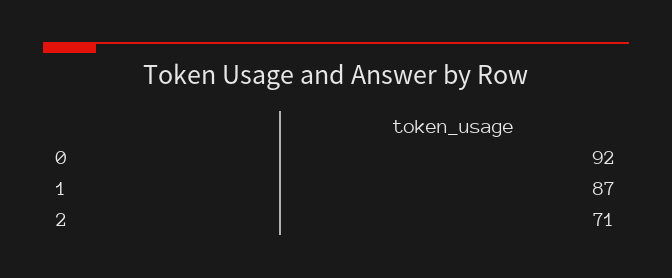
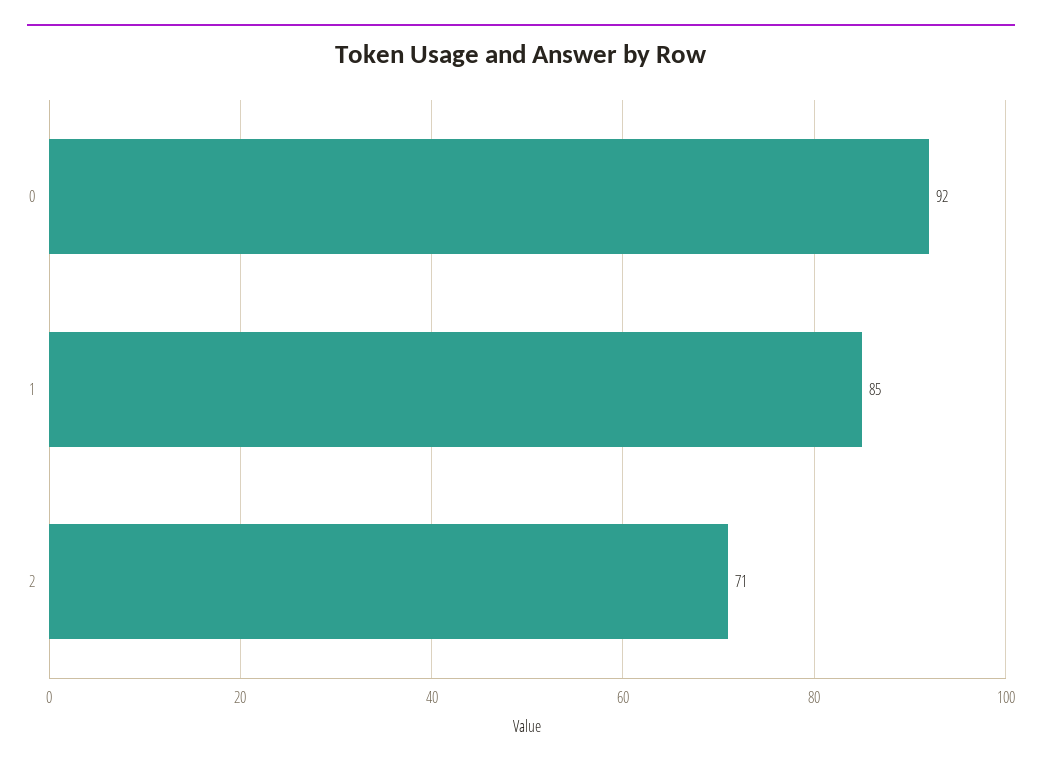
1: 87 -> 85

